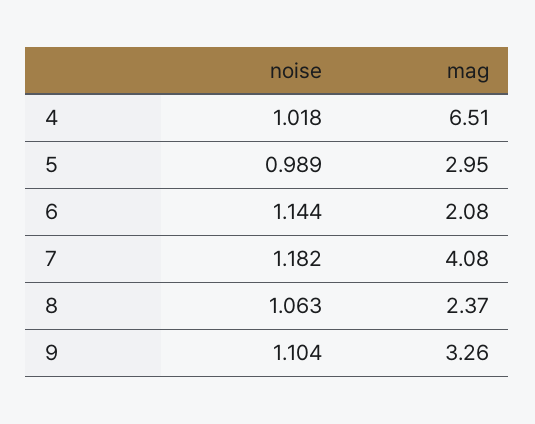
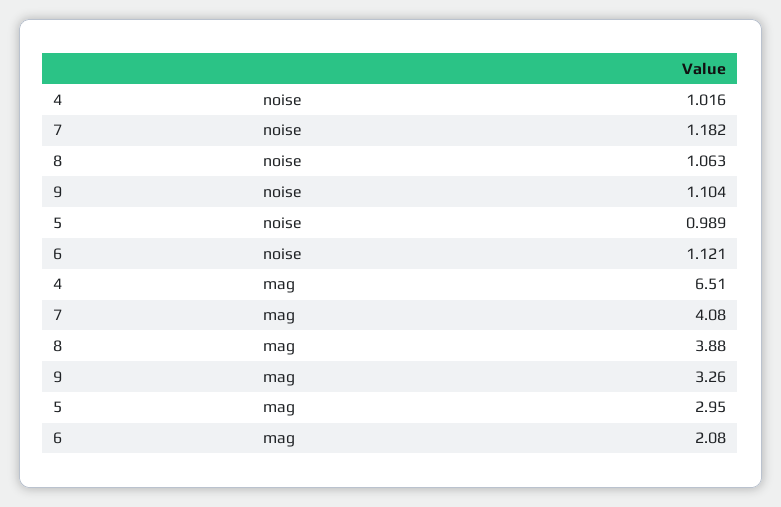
noise, 4: 1.018 -> 1.016
noise, 6: 1.144 -> 1.121
mag, 8: 2.37 -> 3.88

